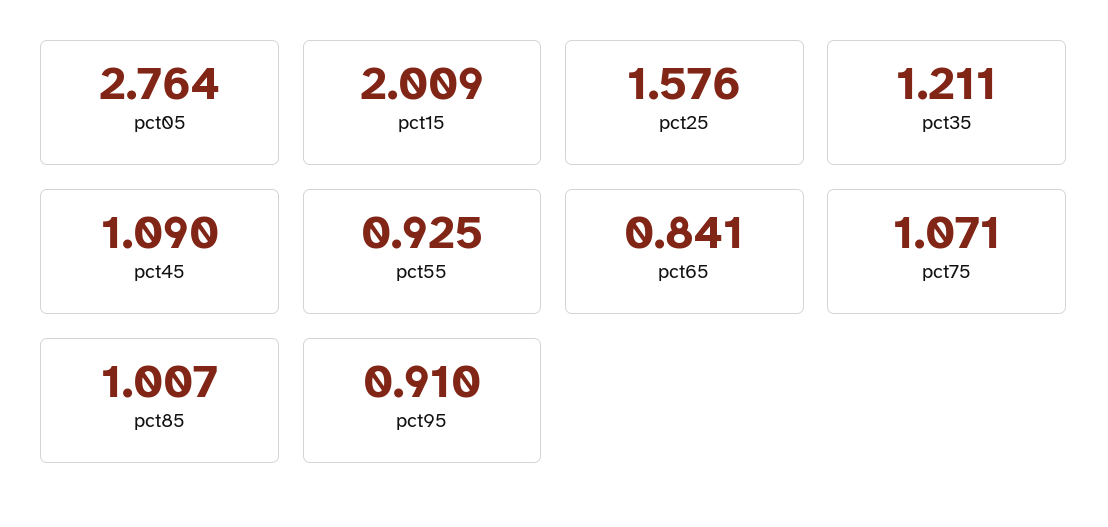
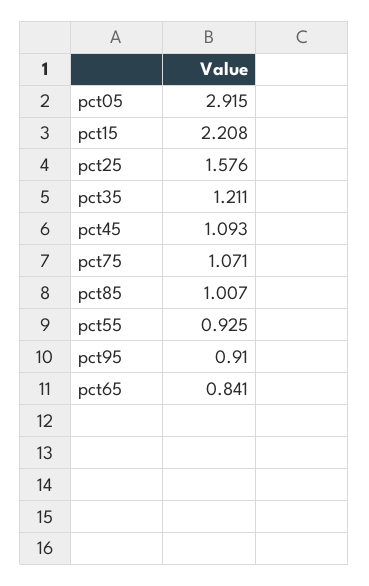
pct05: 2.764 -> 2.915
pct15: 2.009 -> 2.208
pct45: 1.09 -> 1.093

